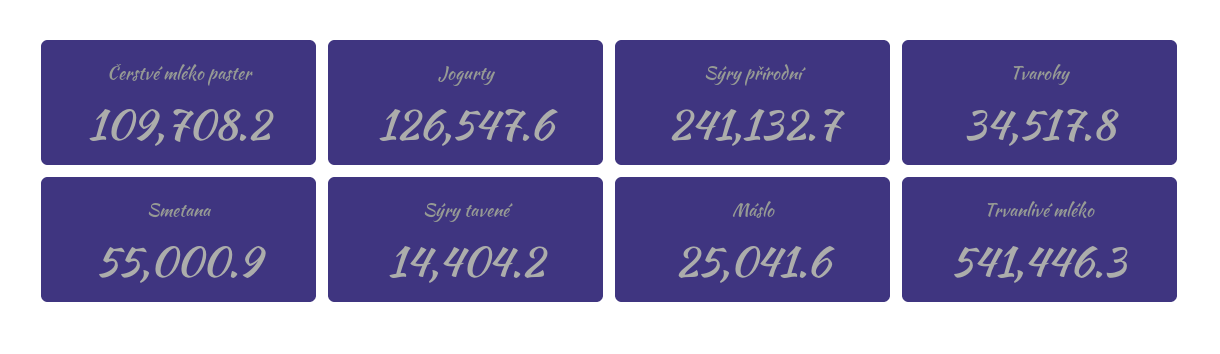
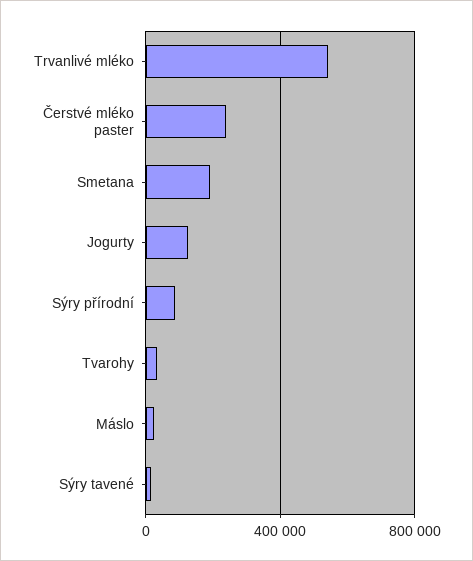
Čerstvé mléko paster: 109708.2 -> 250000
Sýry přírodní: 241132.7 -> 100000
Smetana: 55000.9 -> 200000

